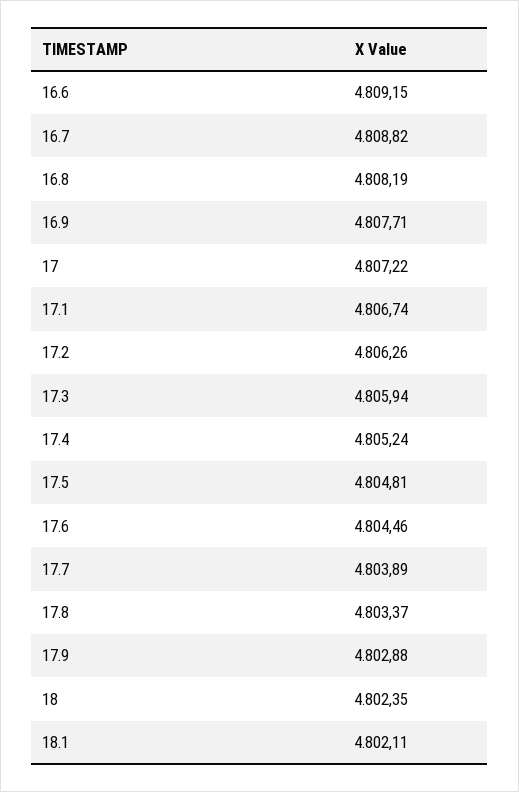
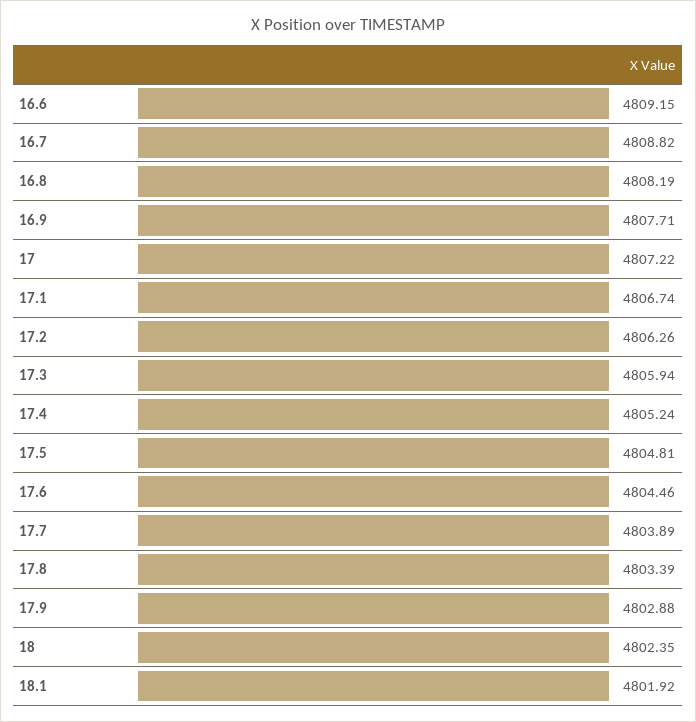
17.8: 4803.37 -> 4803.39
18.1: 4802.11 -> 4801.92

